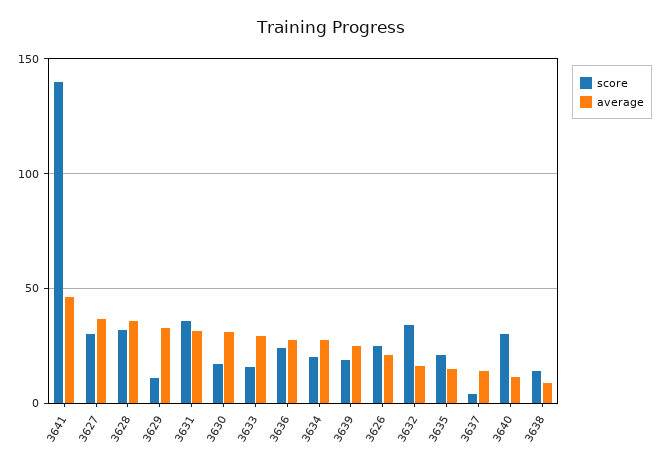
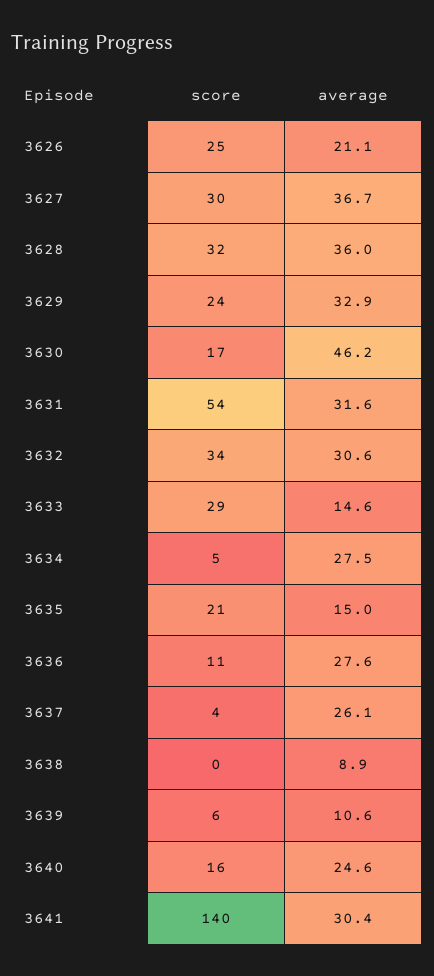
average, 3641: 45 -> 30.4
score, 3629: 10 -> 24
score, 3631: 35 -> 54
average, 3630: 30 -> 46.2
score, 3633: 15 -> 29
average, 3633: 30 -> 14.6
score, 3636: 25 -> 11
score, 3634: 20 -> 5
score, 3639: 20 -> 6
average, 3639: 25 -> 10.6
average, 3632: 15 -> 30.6
average, 3637: 15 -> 26.1
score, 3640: 30 -> 16
average, 3640: 10 -> 24.6
score, 3638: 15 -> 0

